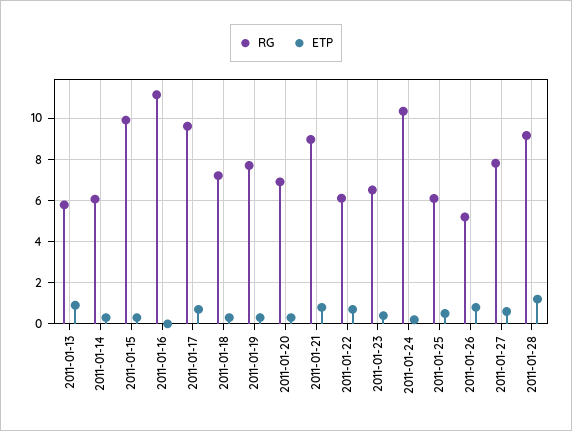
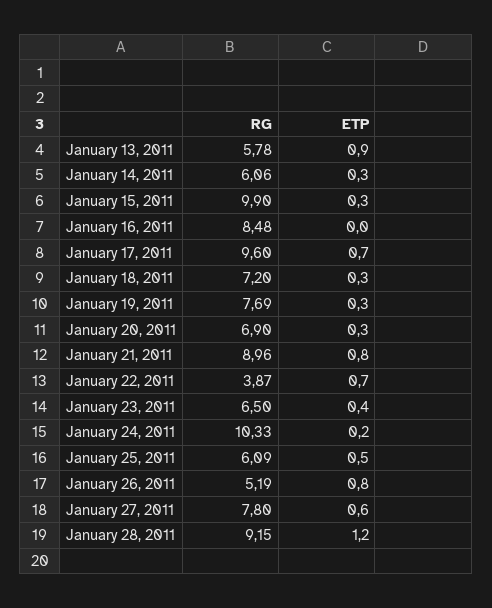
RG, 2011-01-16: 11 -> 8.48
RG, 2011-01-22: 6 -> 3.87

